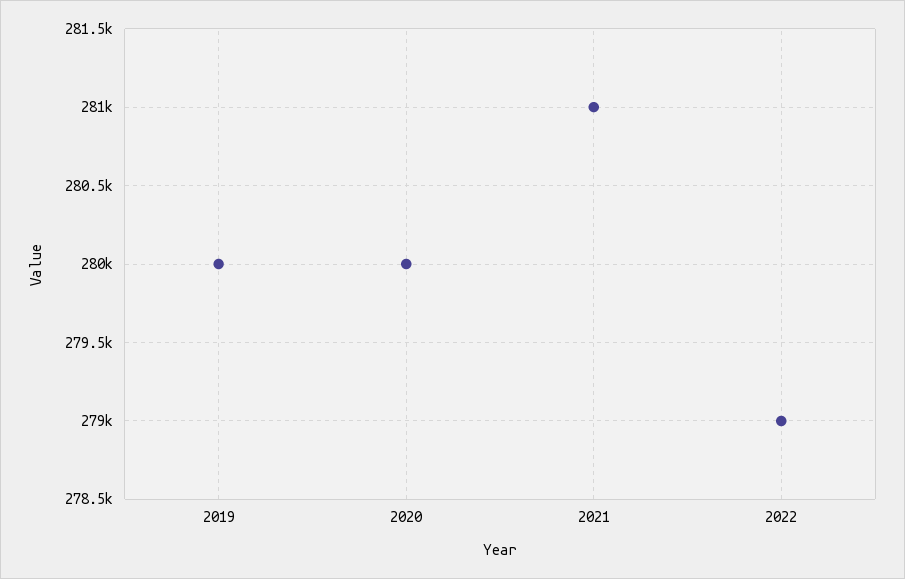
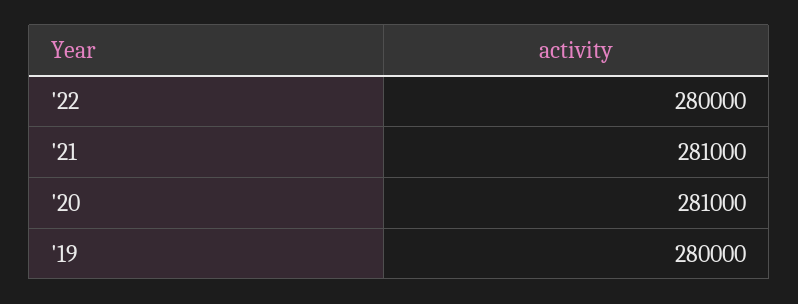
2020: 280000 -> 281000
2022: 279000 -> 280000

